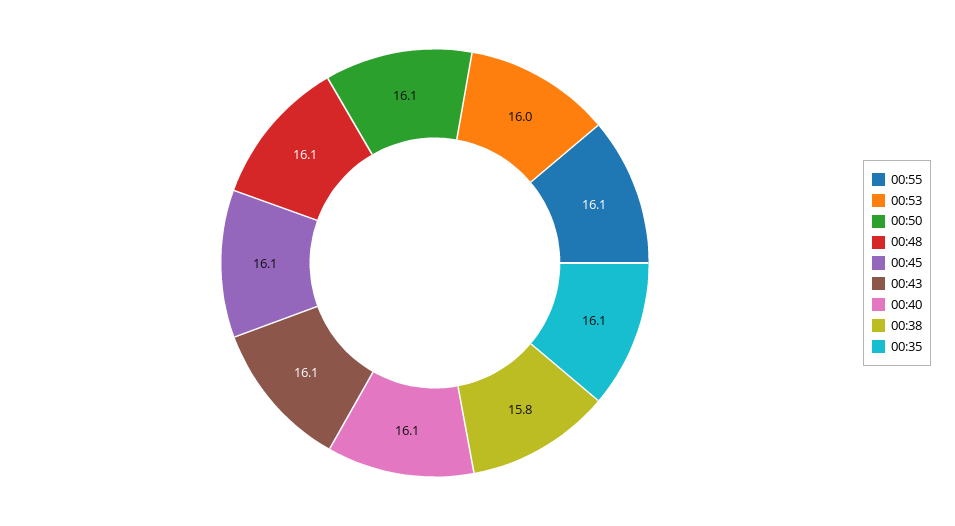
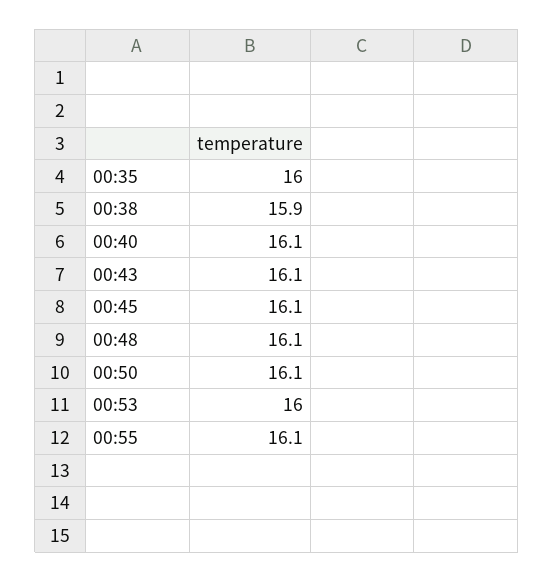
00:38: 15.8 -> 15.9
00:35: 16.1 -> 16

